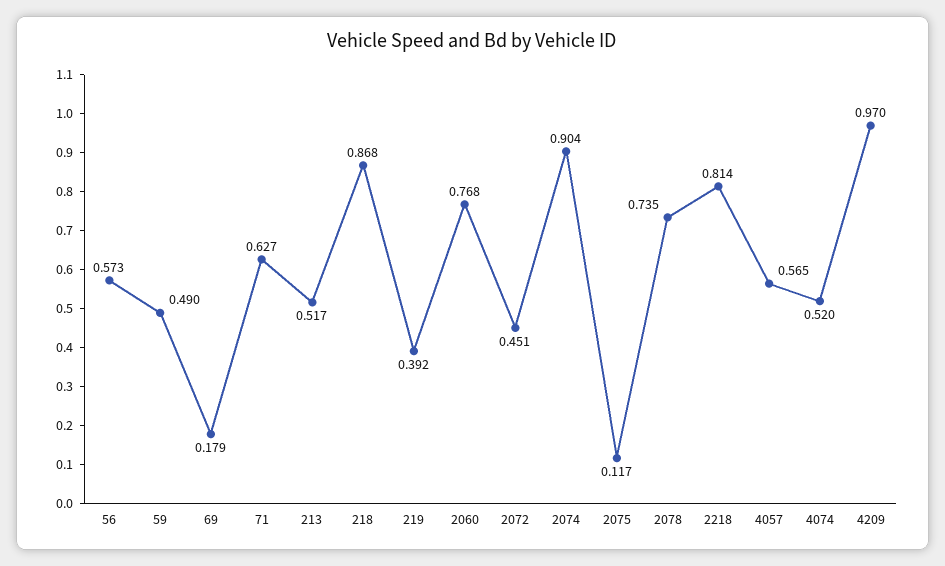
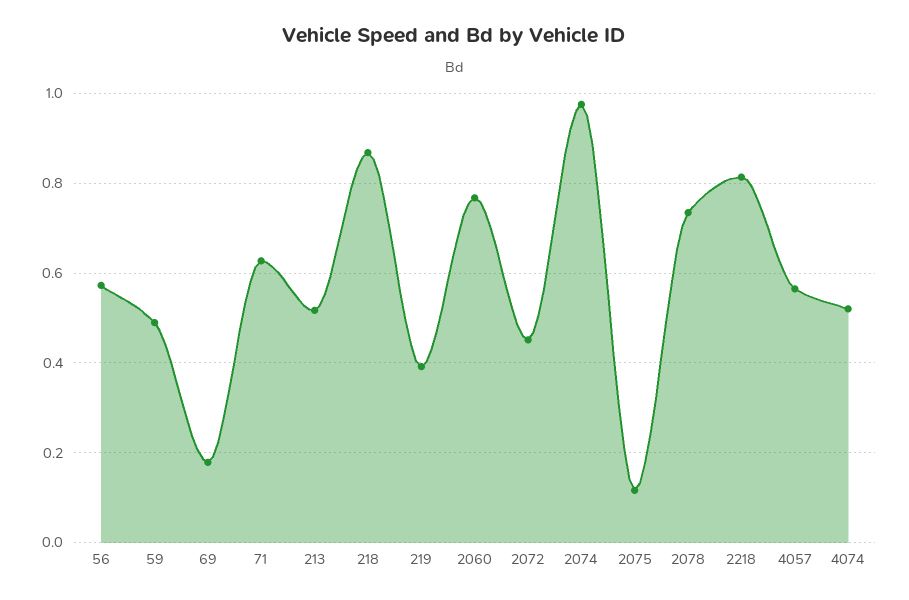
2074: 0.904 -> 0.98
4209: 0.97 -> none

